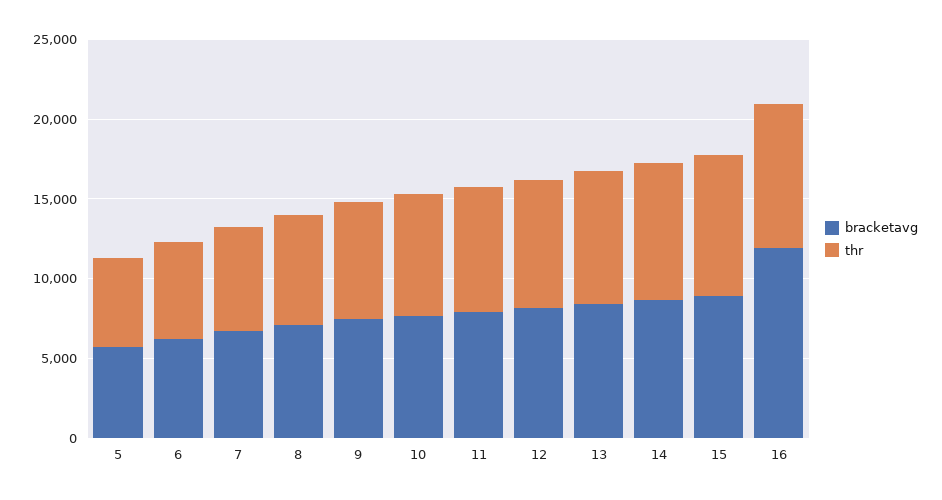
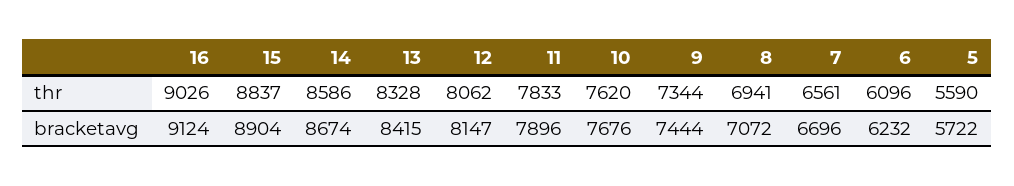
bracketavg, 16: 12000 -> 9124

